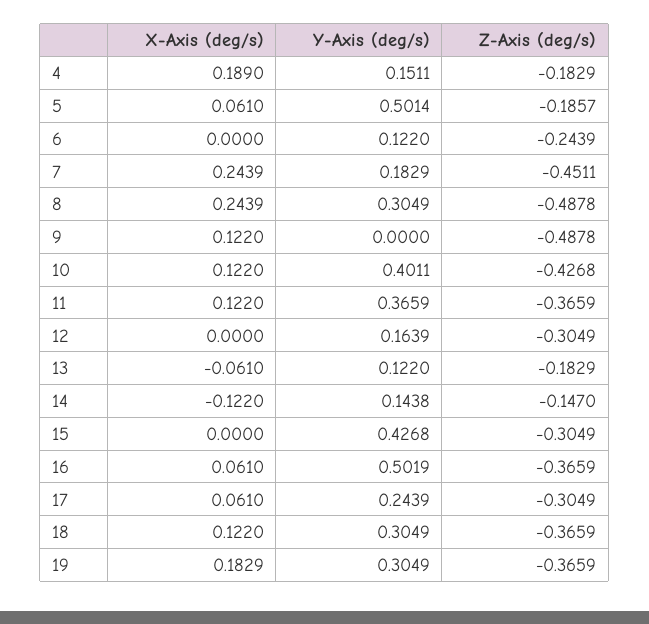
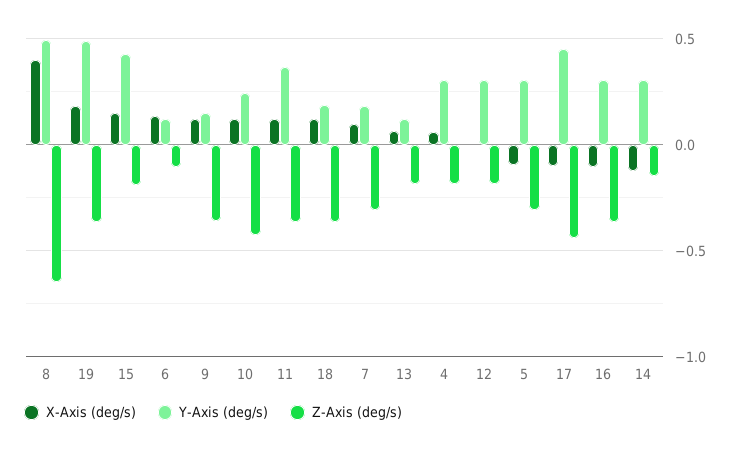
X-Axis (deg/s), 4: 0.189 -> 0.05
Y-Axis (deg/s), 4: 0.1511 -> 0.3
X-Axis (deg/s), 5: 0.061 -> -0.1
Y-Axis (deg/s), 5: 0.5014 -> 0.3
Z-Axis (deg/s), 5: -0.1857 -> -0.3
X-Axis (deg/s), 6: 0 -> 0.15
Z-Axis (deg/s), 6: -0.2439 -> -0.1
X-Axis (deg/s), 7: 0.2439 -> 0.1
Z-Axis (deg/s), 7: -0.4511 -> -0.3
X-Axis (deg/s), 8: 0.2439 -> 0.4
Y-Axis (deg/s), 8: 0.3049 -> 0.5
Z-Axis (deg/s), 8: -0.4878 -> -0.65
Y-Axis (deg/s), 9: 0 -> 0.15
Z-Axis (deg/s), 9: -0.4878 -> -0.35
Y-Axis (deg/s), 10: 0.4011 -> 0.25
Y-Axis (deg/s), 12: 0.1639 -> 0.3
Z-Axis (deg/s), 12: -0.3049 -> -0.2
X-Axis (deg/s), 13: -0.061 -> 0.05
Y-Axis (deg/s), 14: 0.1438 -> 0.3
X-Axis (deg/s), 15: 0 -> 0.15
Z-Axis (deg/s), 15: -0.3049 -> -0.2
X-Axis (deg/s), 16: 0.061 -> -0.1
Y-Axis (deg/s), 16: 0.5019 -> 0.3
X-Axis (deg/s), 17: 0.061 -> -0.1
Y-Axis (deg/s), 17: 0.2439 -> 0.45
Z-Axis (deg/s), 17: -0.3049 -> -0.45
Y-Axis (deg/s), 18: 0.3049 -> 0.2
Y-Axis (deg/s), 19: 0.3049 -> 0.5

